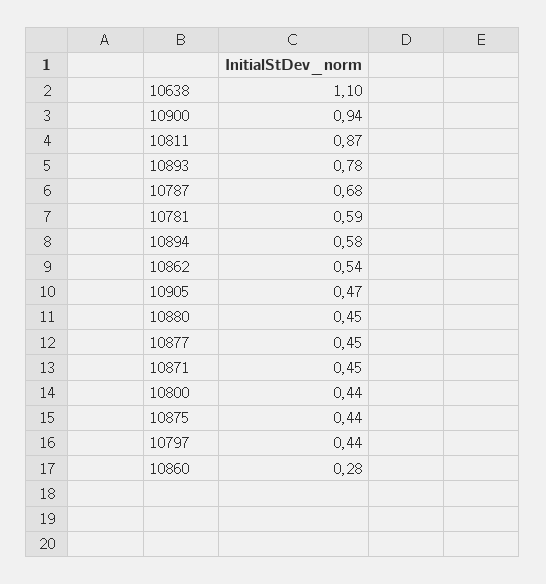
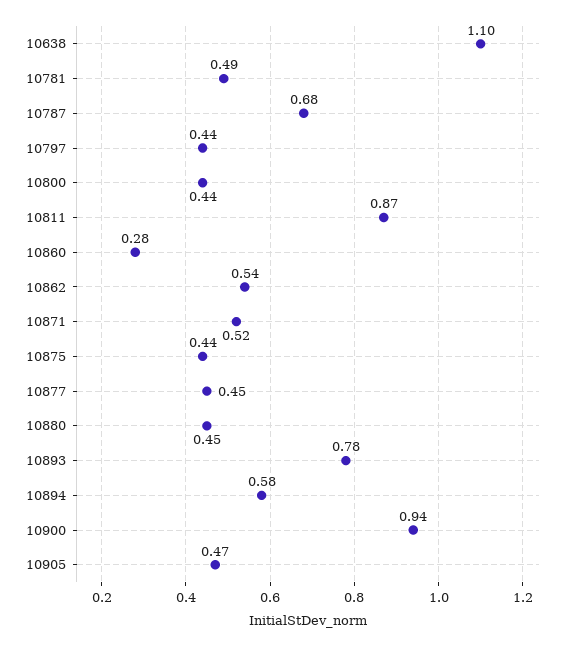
10781: 0.59 -> 0.49
10871: 0.45 -> 0.52

